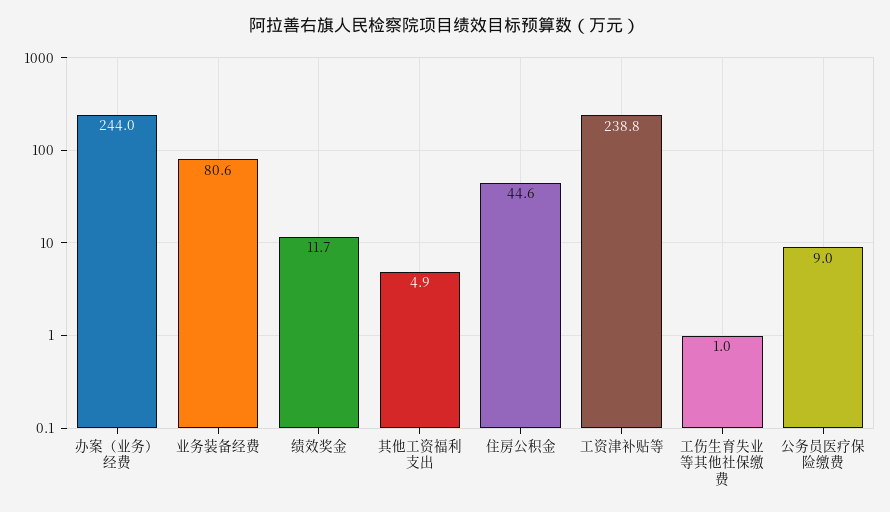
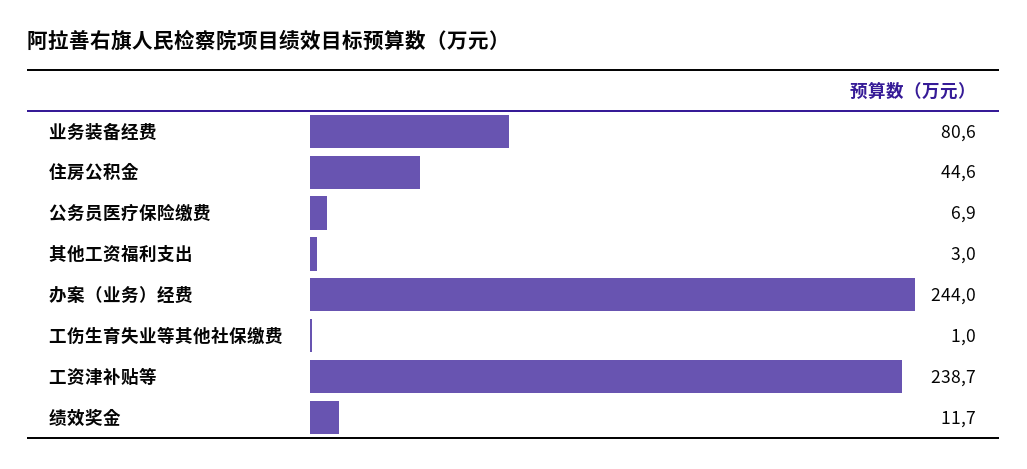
其他工资福利支出: 4.9 -> 3
工资津补贴等: 238.8 -> 238.7
公务员医疗保险缴费: 9 -> 6.9

